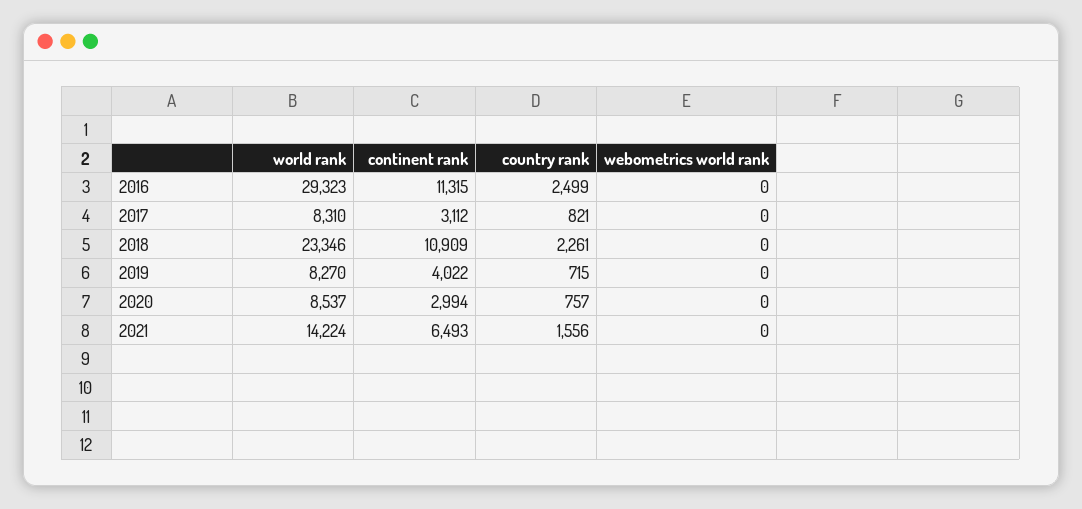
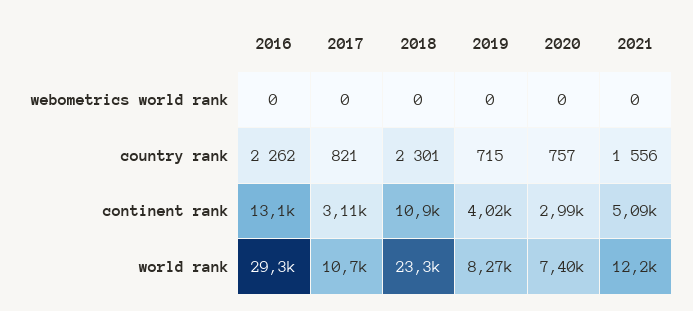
continent rank, 2016: 11315 -> 13100
country rank, 2016: 2499 -> 2262
world rank, 2017: 8310 -> 10700
country rank, 2018: 2261 -> 2301
world rank, 2020: 8537 -> 7400
world rank, 2021: 14224 -> 12200
continent rank, 2021: 6493 -> 5090

